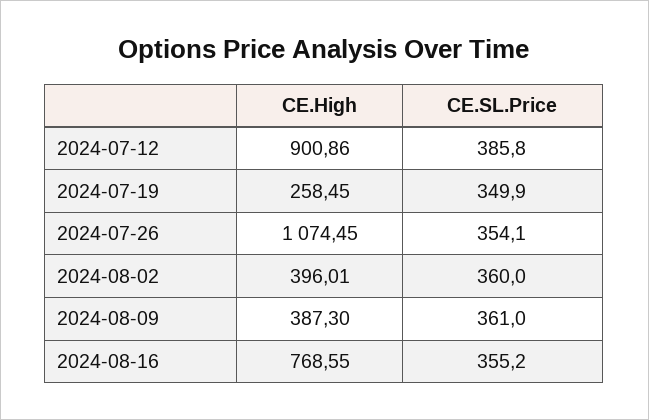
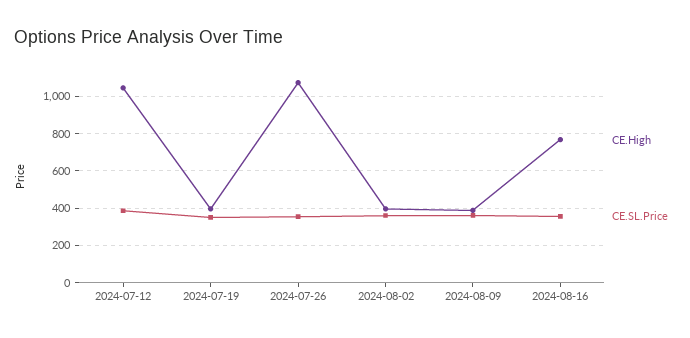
CE.High, 2024-07-12: 900.86 -> 1050
CE.High, 2024-07-19: 258.45 -> 400

